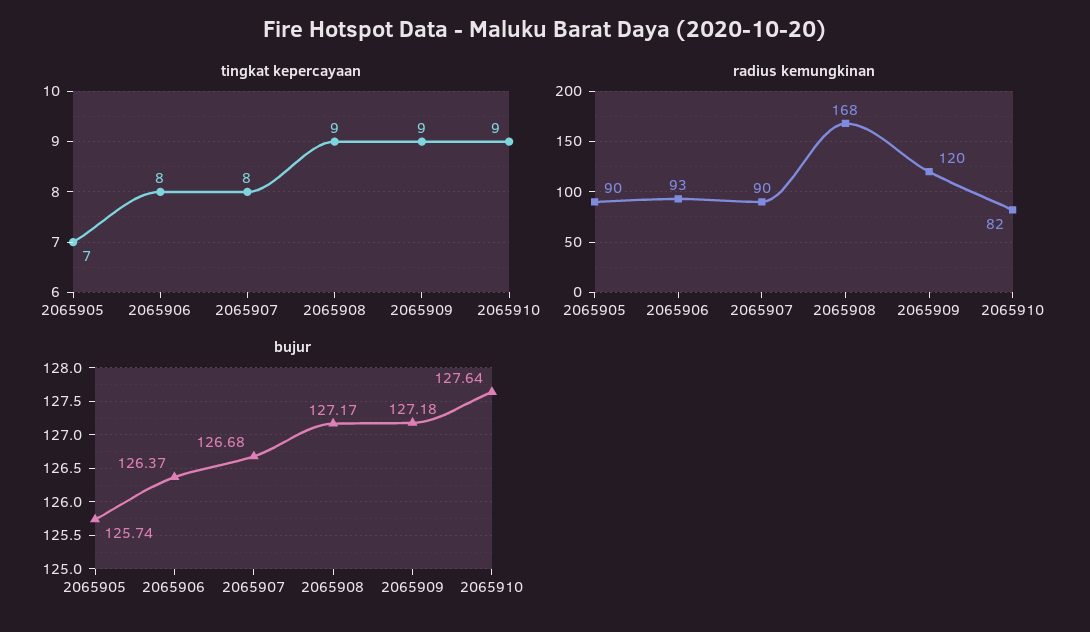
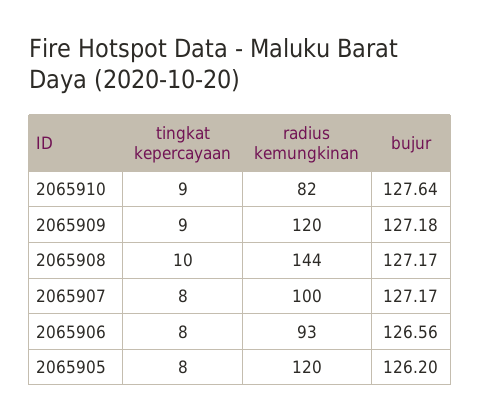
tingkat kepercayaan, 2065905: 7 -> 8
tingkat kepercayaan, 2065908: 9 -> 10
radius kemungkinan, 2065905: 90 -> 120
radius kemungkinan, 2065907: 90 -> 100
radius kemungkinan, 2065908: 168 -> 144
bujur, 2065905: 125.74 -> 126.2
bujur, 2065906: 126.37 -> 126.56
bujur, 2065907: 126.68 -> 127.17

